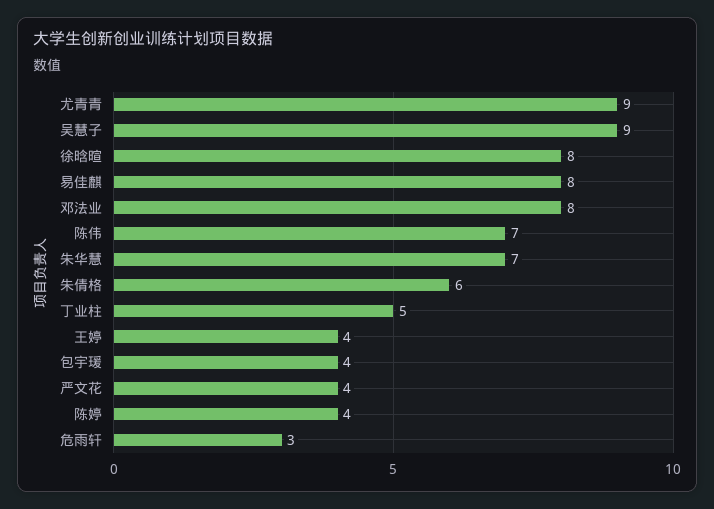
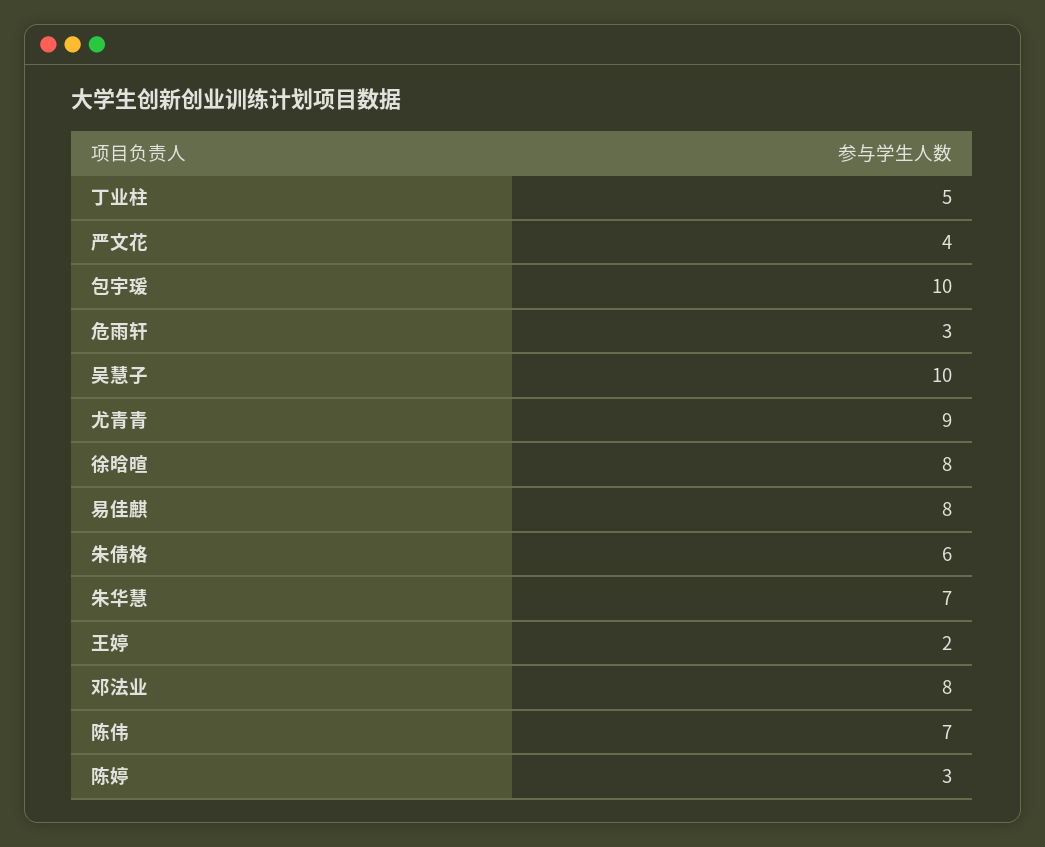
吴慧子: 9 -> 10
王婷: 4 -> 2
包宇瑗: 4 -> 10
陈婷: 4 -> 3

